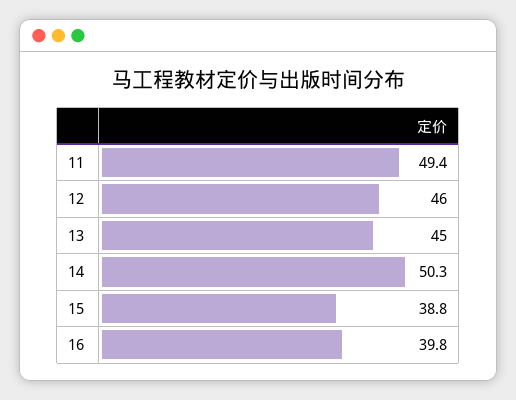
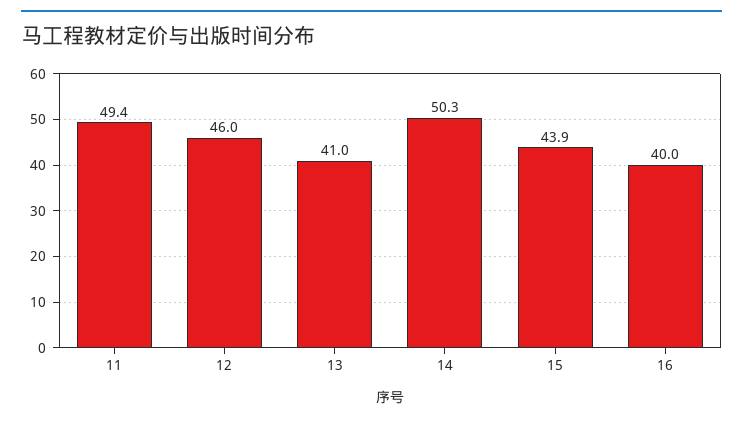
13: 45 -> 41
15: 38.8 -> 43.9
16: 39.8 -> 40

